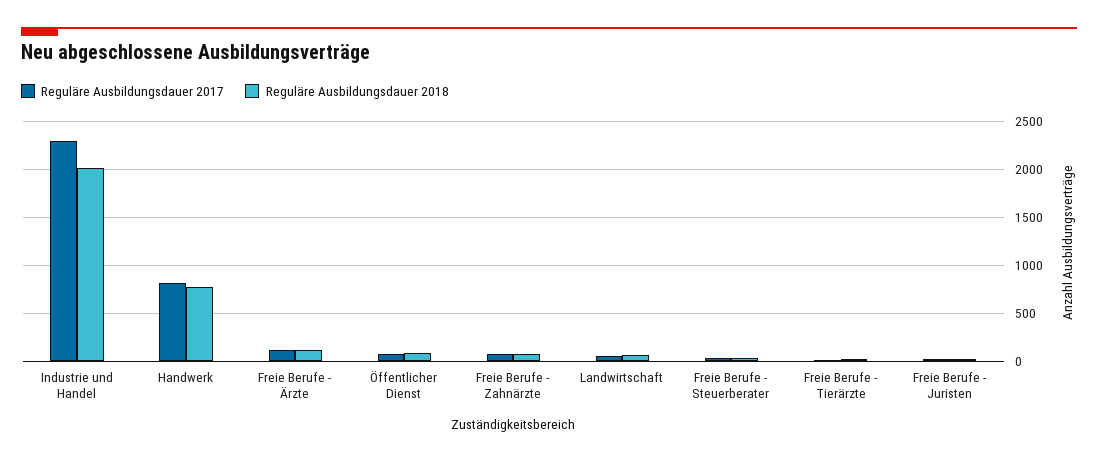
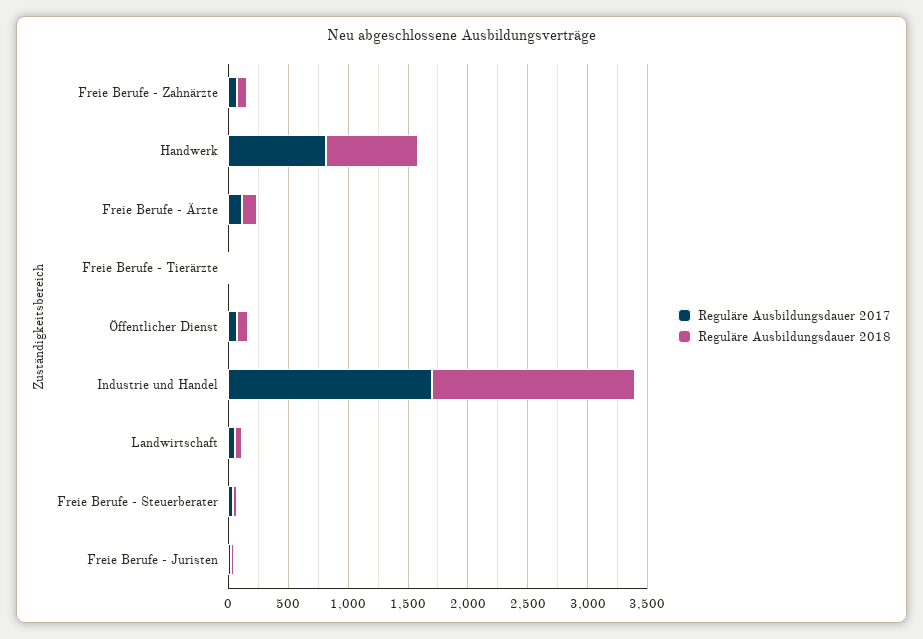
Reguläre Ausbildungsdauer 2017, Industrie und Handel: 2300 -> 1700
Reguläre Ausbildungsdauer 2018, Industrie und Handel: 2000 -> 1700

